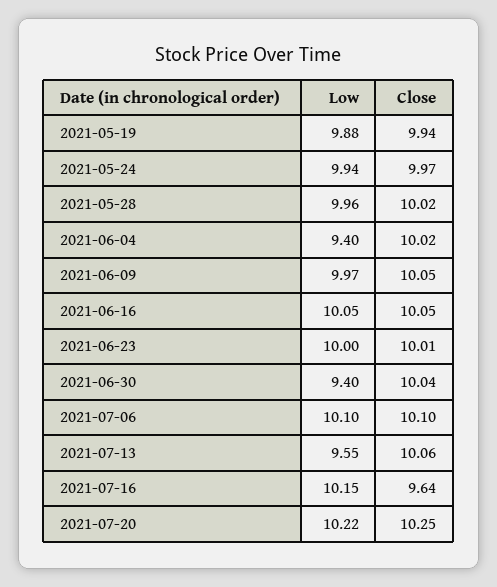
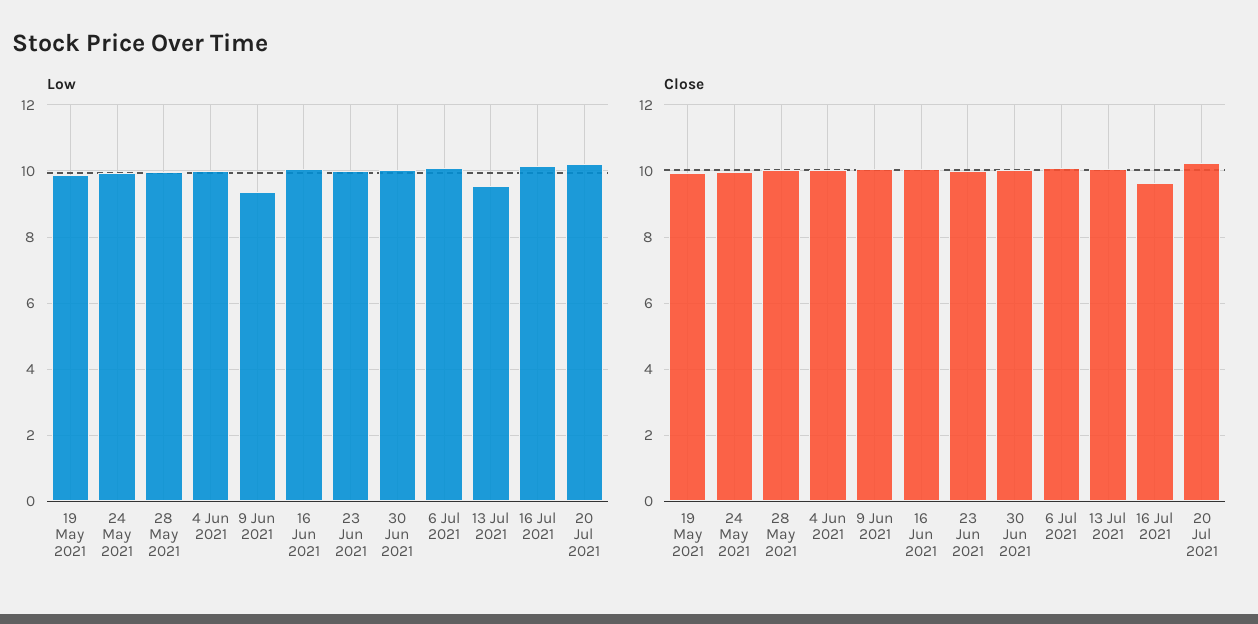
Low, 2021-06-04: 9.4 -> 10
Low, 2021-06-09: 9.97 -> 9.4
Low, 2021-06-30: 9.4 -> 10

